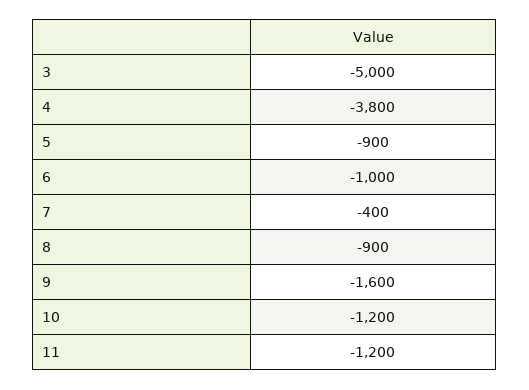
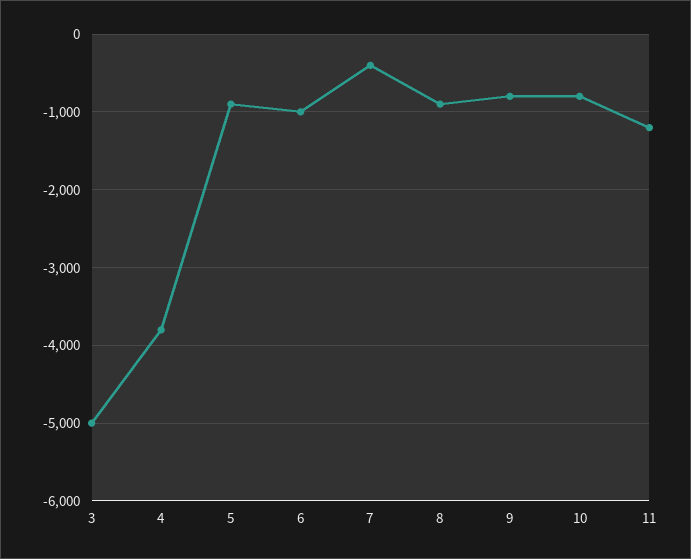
9: -1600 -> -800
10: -1200 -> -800

